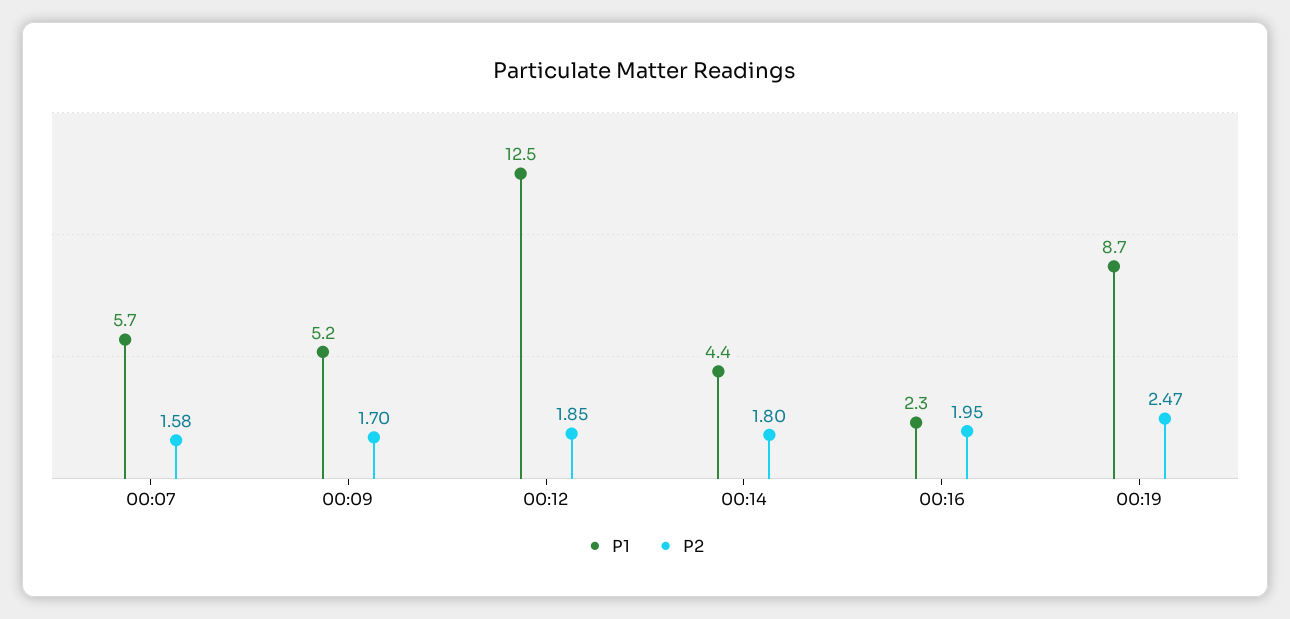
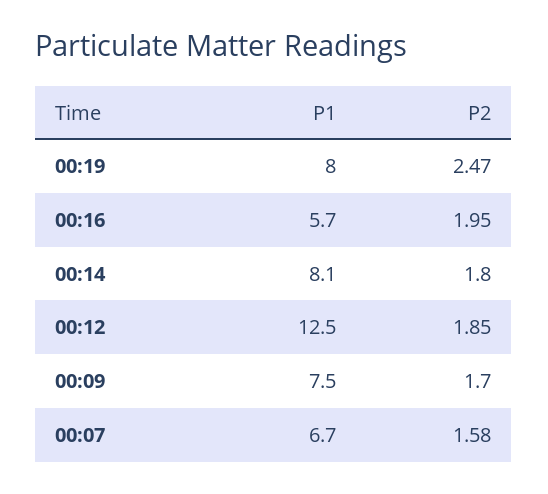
P1, 00:07: 5.7 -> 6.7
P1, 00:09: 5.2 -> 7.5
P1, 00:14: 4.4 -> 8.1
P1, 00:16: 2.3 -> 5.7
P1, 00:19: 8.7 -> 8

